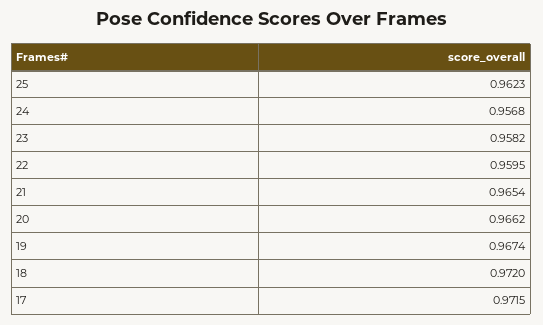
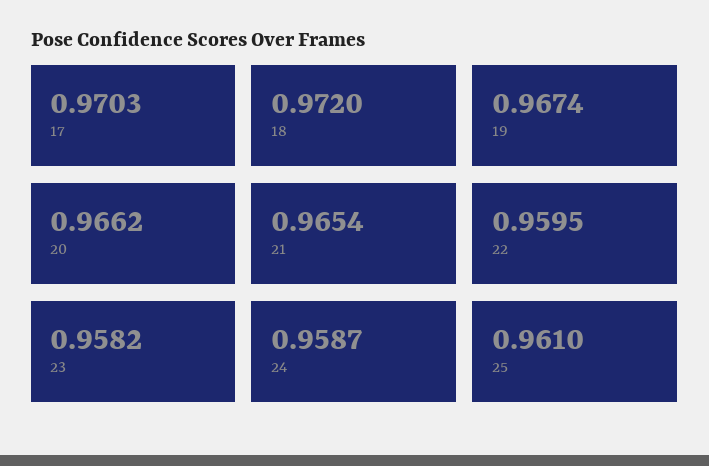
25: 0.9623 -> 0.961
24: 0.9568 -> 0.9587
17: 0.9715 -> 0.9703

